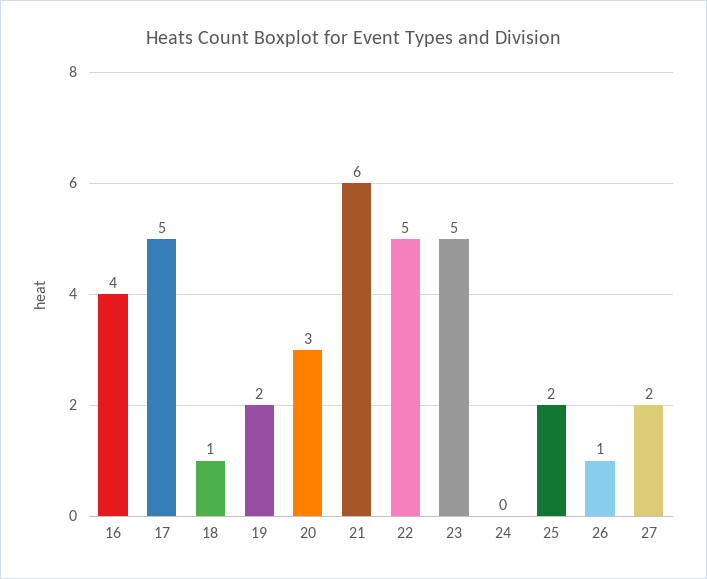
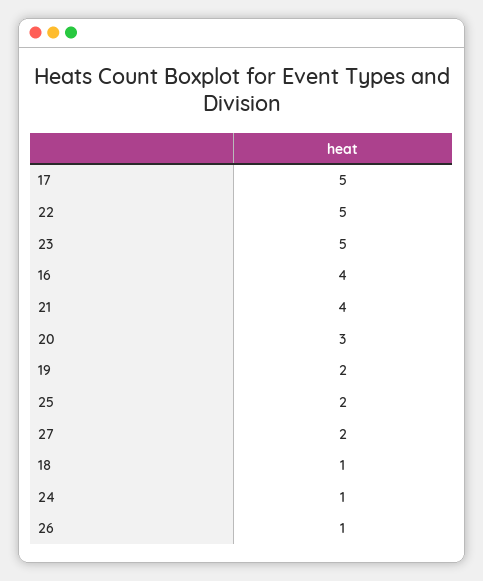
21: 6 -> 4
24: 0 -> 1

